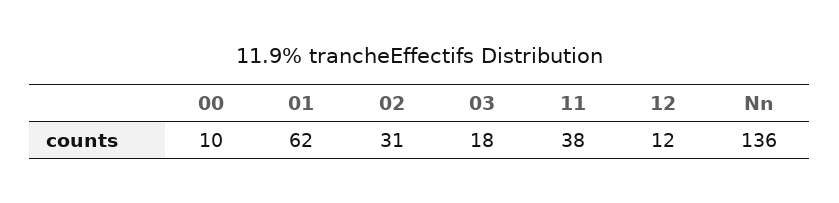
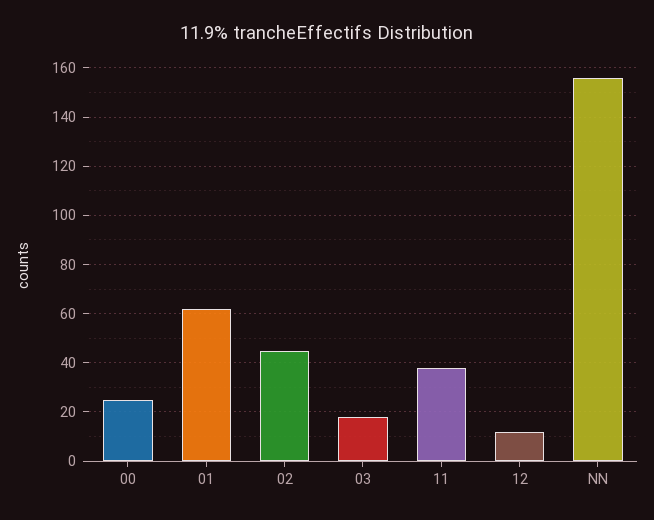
00: 10 -> 25
02: 31 -> 45
Nn: 136 -> 155

